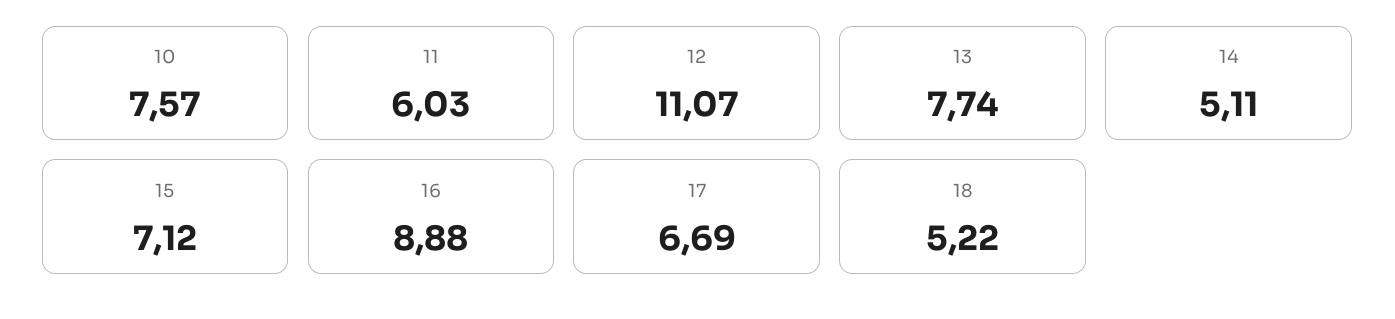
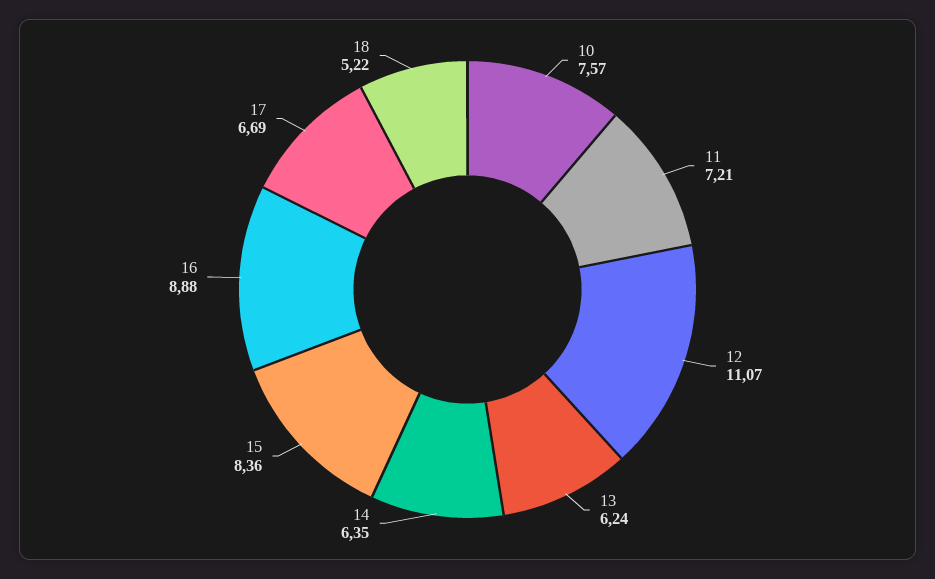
11: 6.03 -> 7.21
13: 7.74 -> 6.24
14: 5.11 -> 6.35
15: 7.12 -> 8.36

